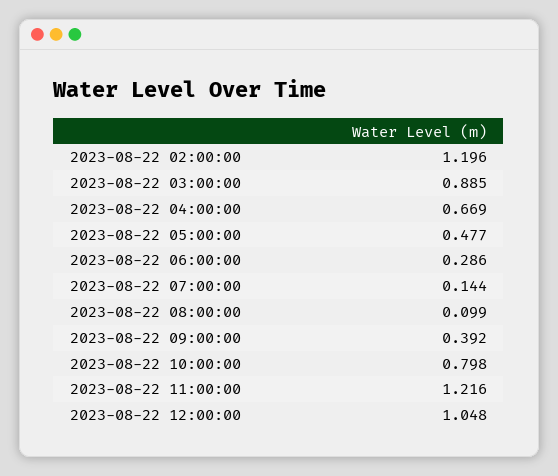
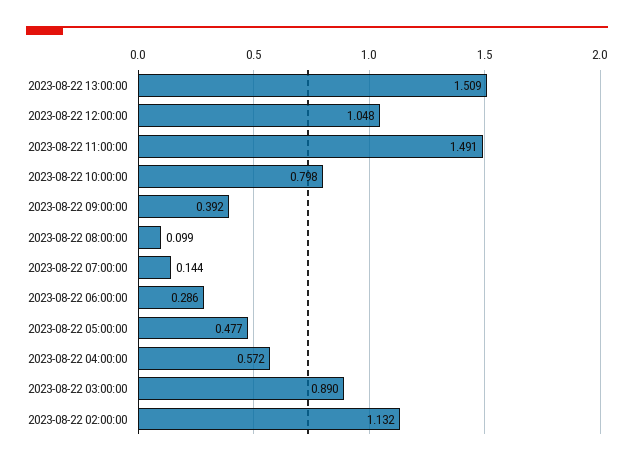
2023-08-22 02:00:00: 1.196 -> 1.132
2023-08-22 03:00:00: 0.885 -> 0.89
2023-08-22 04:00:00: 0.669 -> 0.572
2023-08-22 11:00:00: 1.216 -> 1.491
2023-08-22 13:00:00: none -> 1.509

